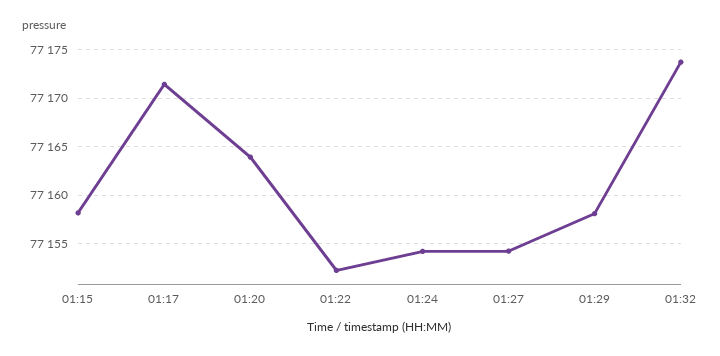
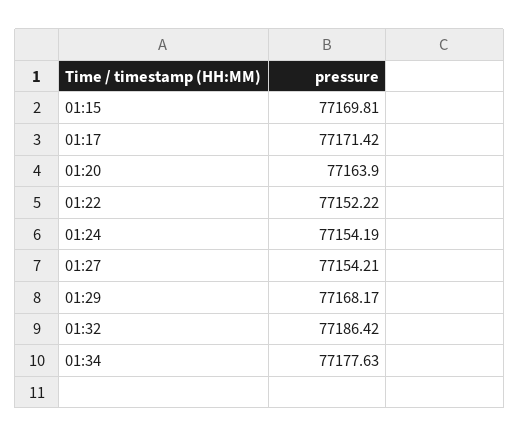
01:15: 77158 -> 77169.81
01:29: 77158 -> 77168.17
01:32: 77174 -> 77186.42
01:34: none -> 77177.63

